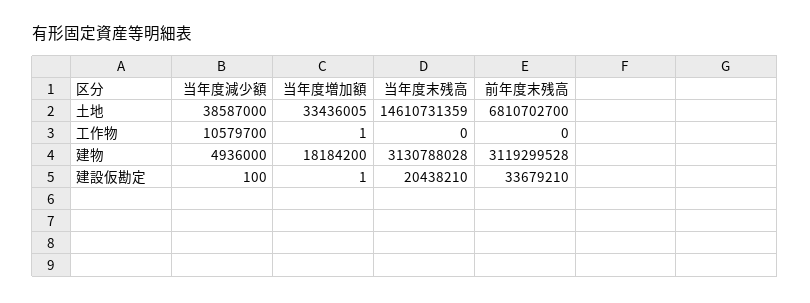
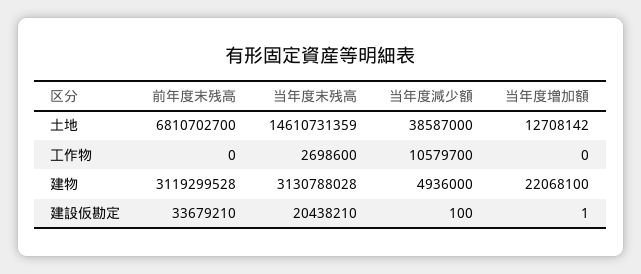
当年度増加額, 土地: 33436005 -> 12708142
当年度増加額, 工作物: 1 -> 0
当年度末残高, 工作物: 0 -> 2698600
当年度増加額, 建物: 18184200 -> 22068100

